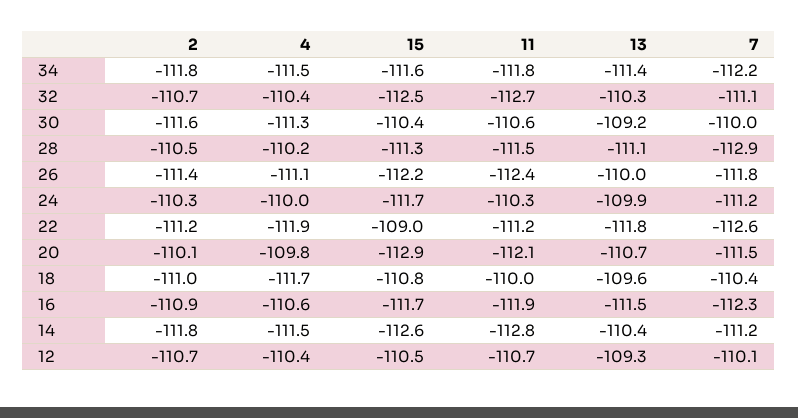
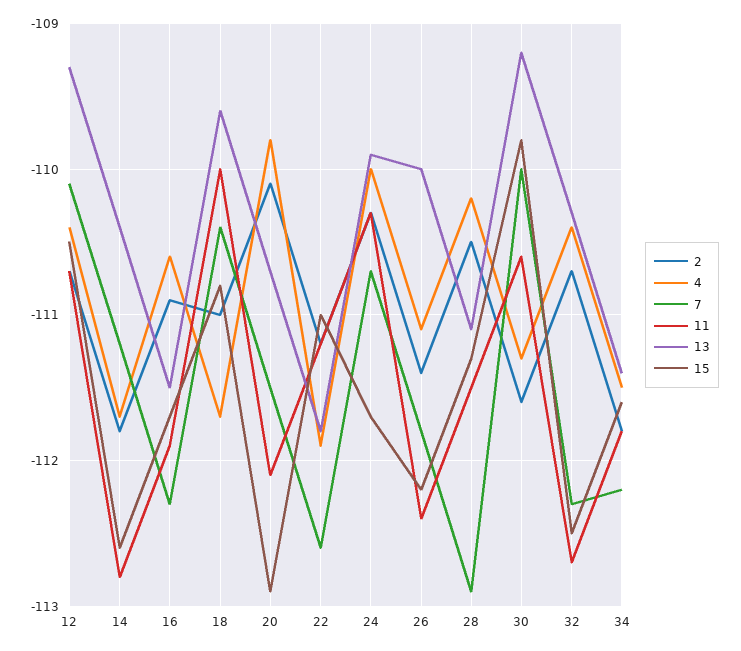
7, 32: -111.1 -> -112.3
15, 30: -110.4 -> -109.8
7, 24: -111.2 -> -110.7
15, 22: -109 -> -111
4, 14: -111.5 -> -111.7

